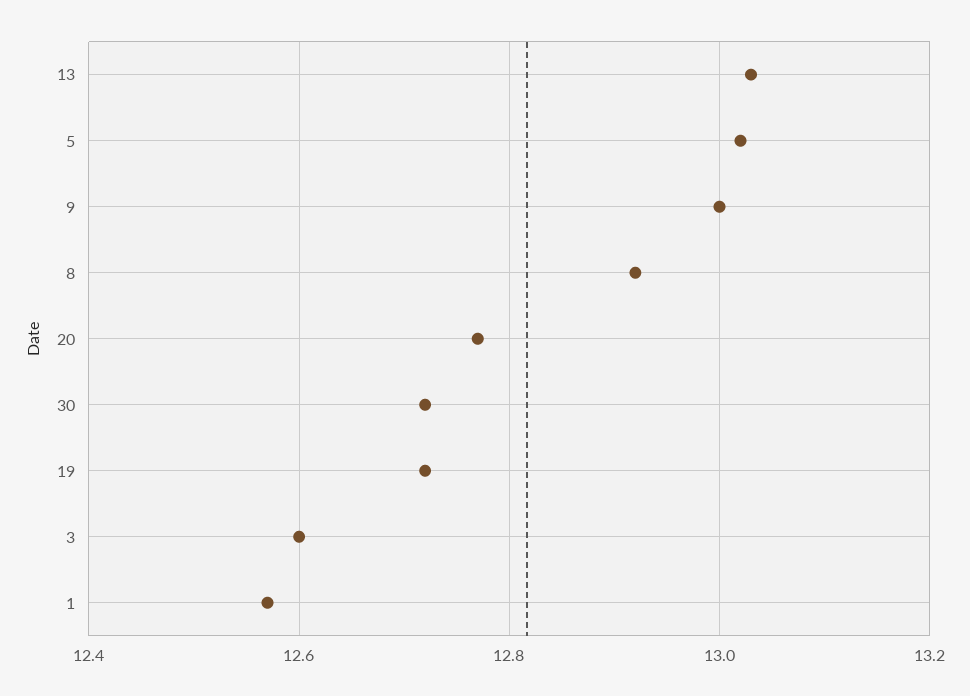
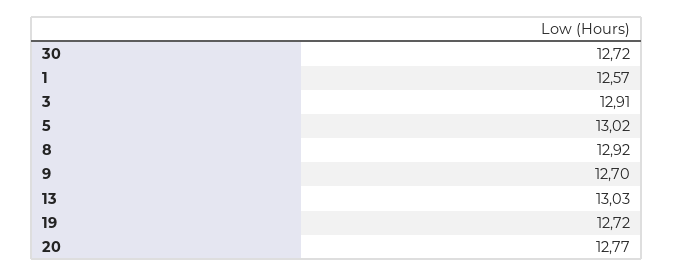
9: 13 -> 12.7
3: 12.6 -> 12.91

